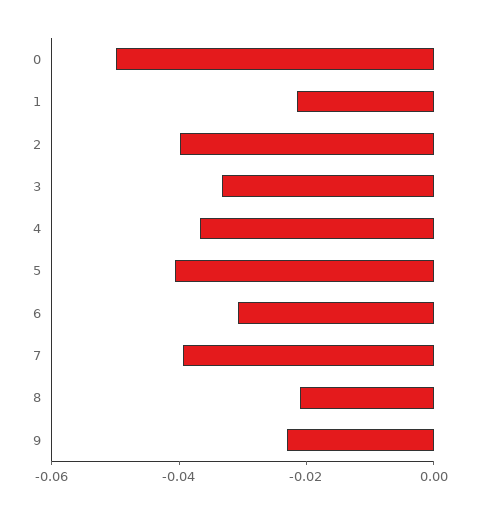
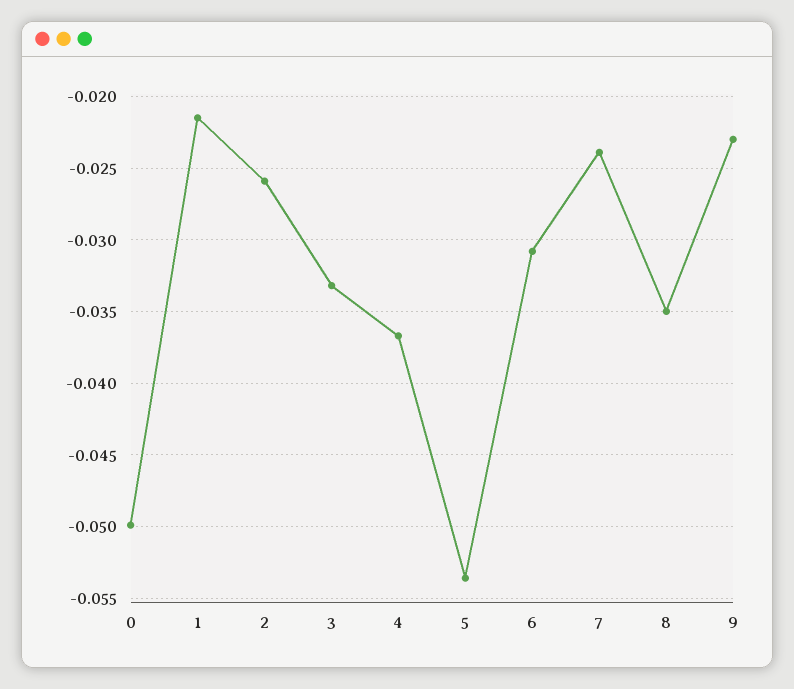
2: -0.04 -> -0.026
5: -0.04 -> -0.0535
7: -0.04 -> -0.024
8: -0.02 -> -0.035

